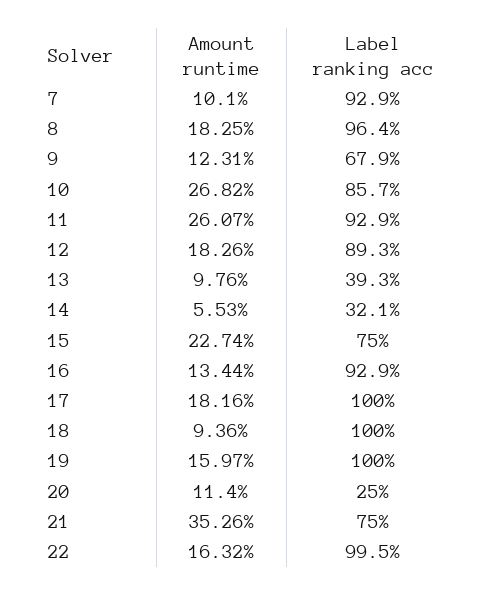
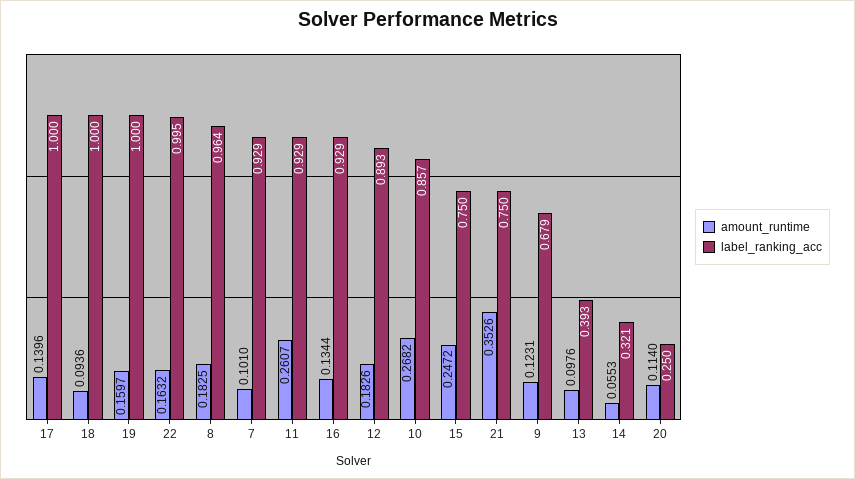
Amount runtime, 15: 0.2274 -> 0.2472
Amount runtime, 17: 0.1816 -> 0.1396

